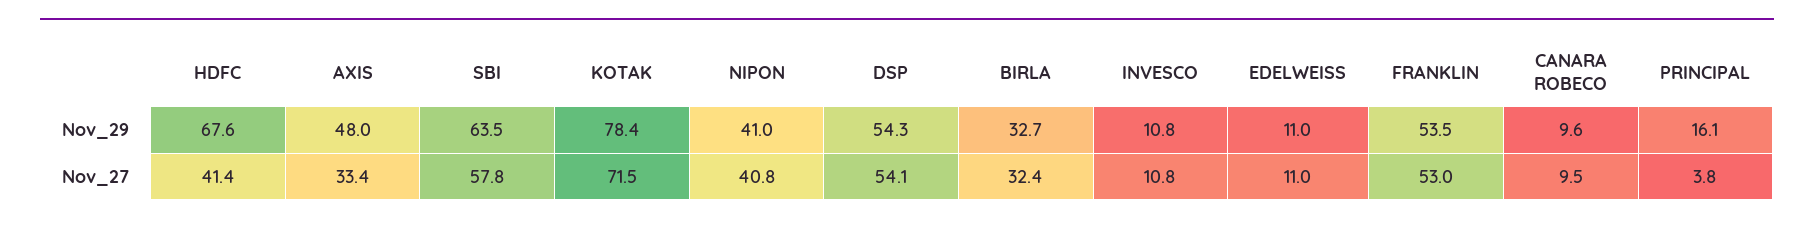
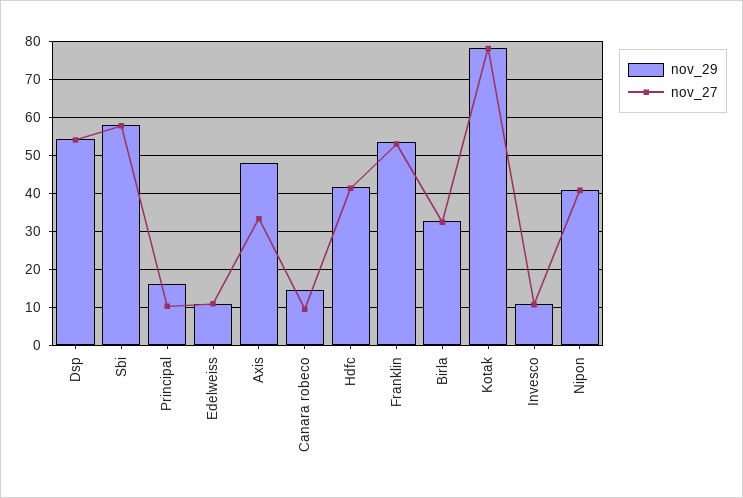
Nov_29, HDFC: 67.6 -> 42
Nov_29, SBI: 63.5 -> 58
Nov_29, CANARA ROBECO: 9.6 -> 14
Nov_27, KOTAK: 71.5 -> 78
Nov_27, PRINCIPAL: 3.8 -> 10

